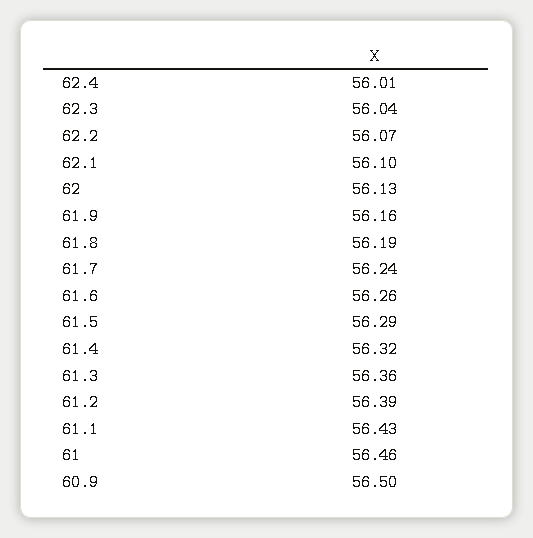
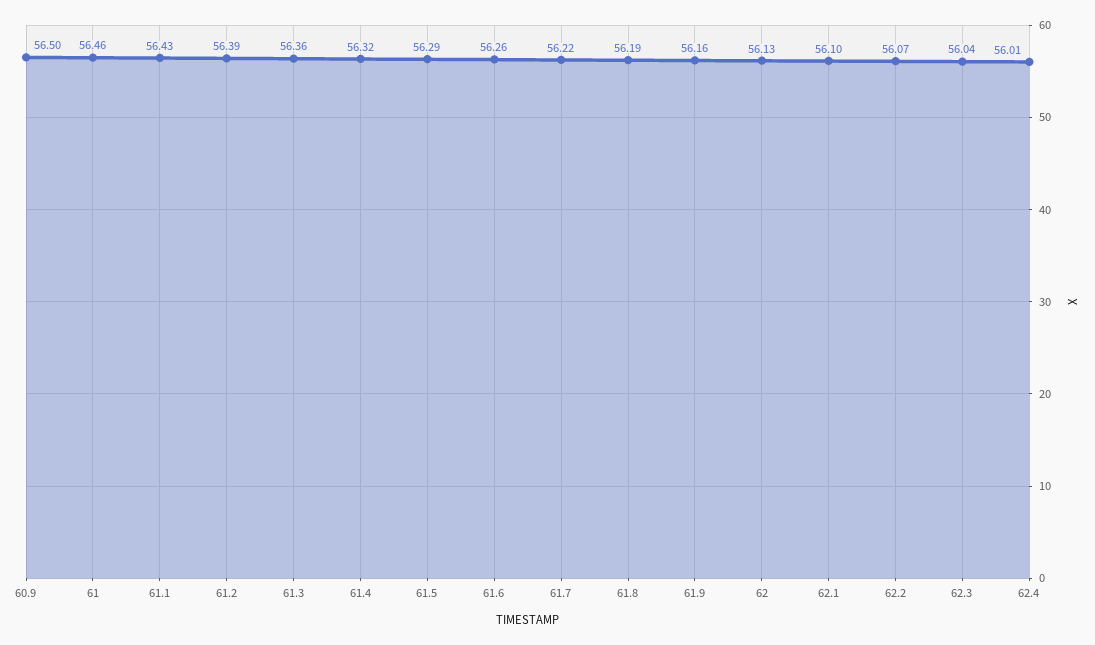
61.7: 56.24 -> 56.22

